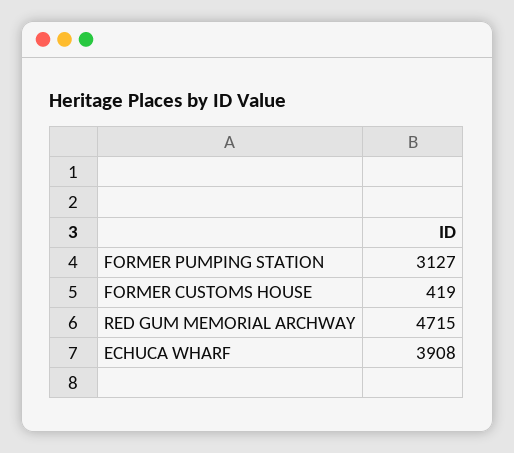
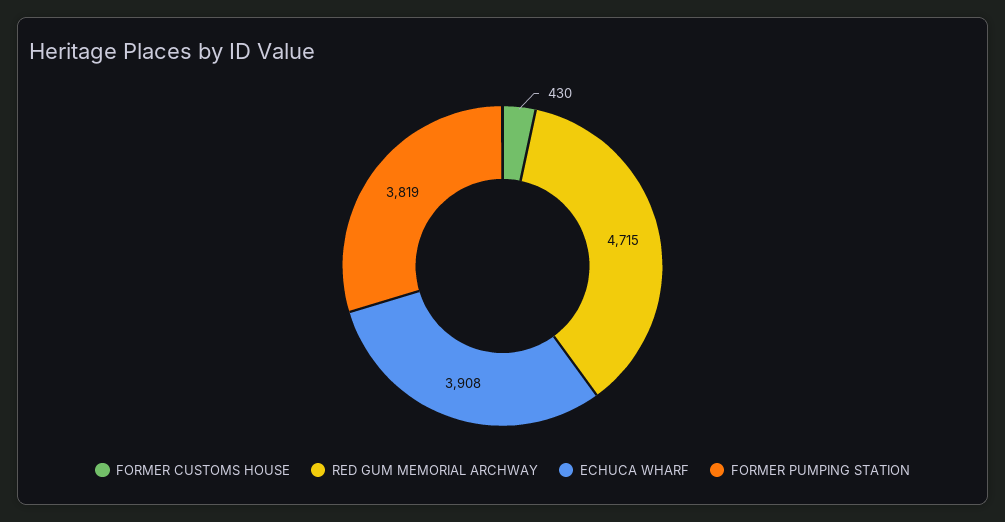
FORMER PUMPING STATION: 3127 -> 3819
FORMER CUSTOMS HOUSE: 419 -> 430

